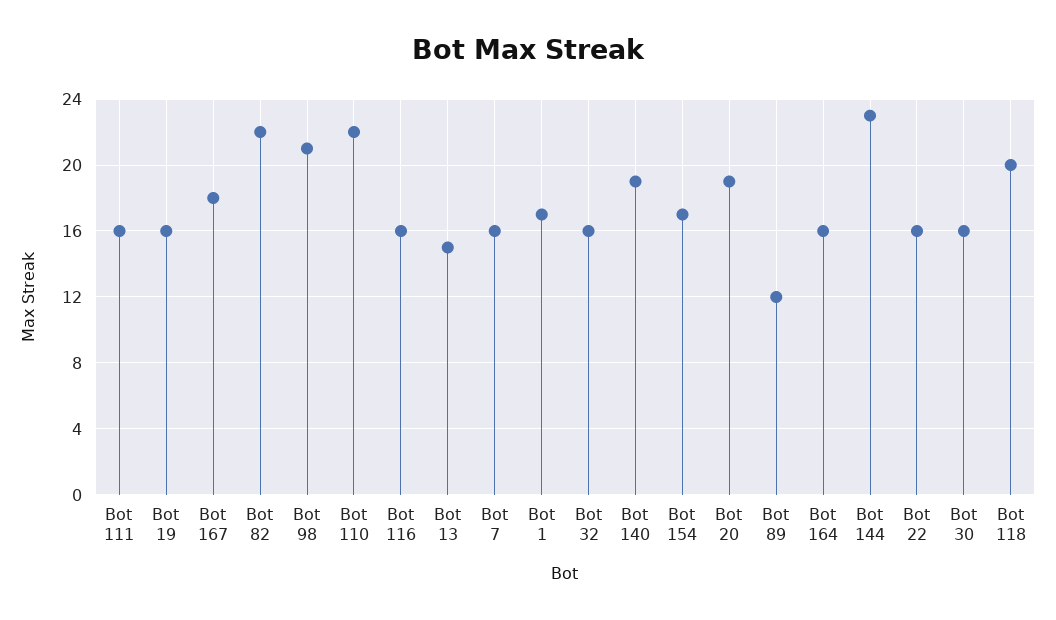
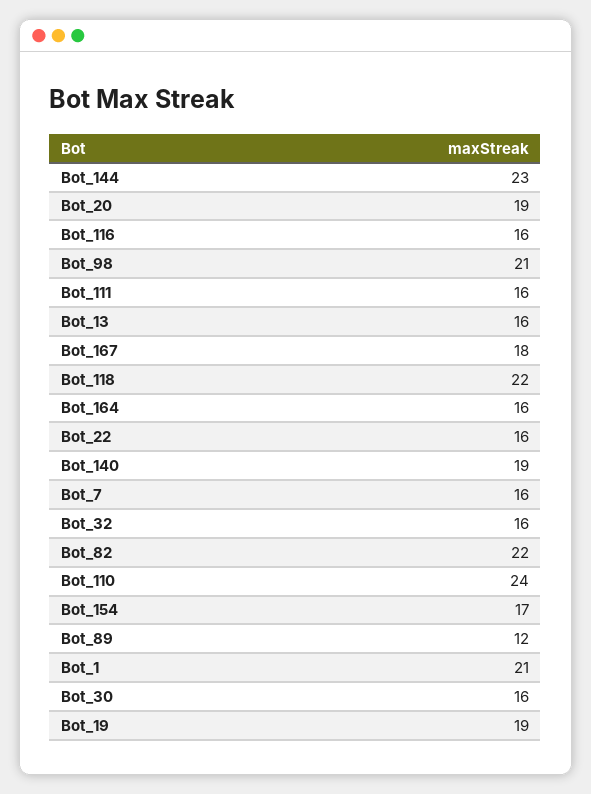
Bot 19: 16 -> 19
Bot 110: 22 -> 24
Bot 13: 15 -> 16
Bot 1: 17 -> 21
Bot 118: 20 -> 22

